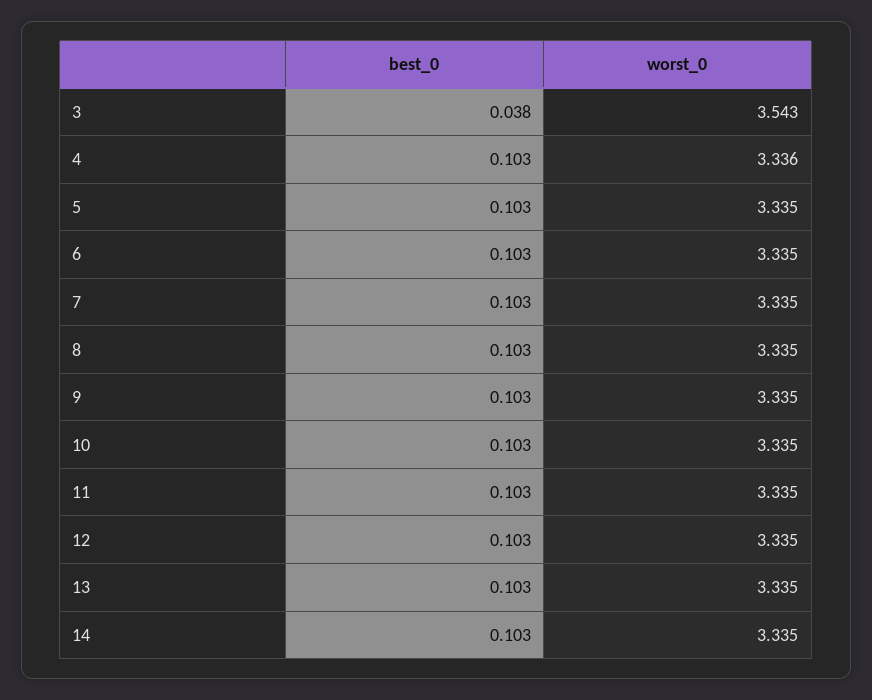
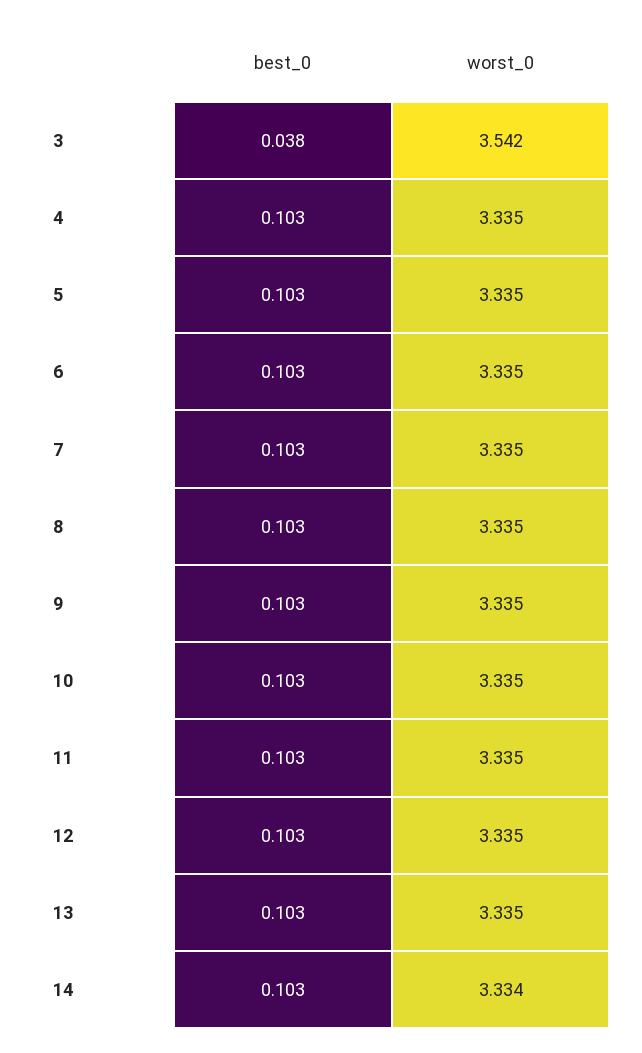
worst_0, 3: 3.543 -> 3.542
worst_0, 4: 3.336 -> 3.335
worst_0, 14: 3.335 -> 3.334

